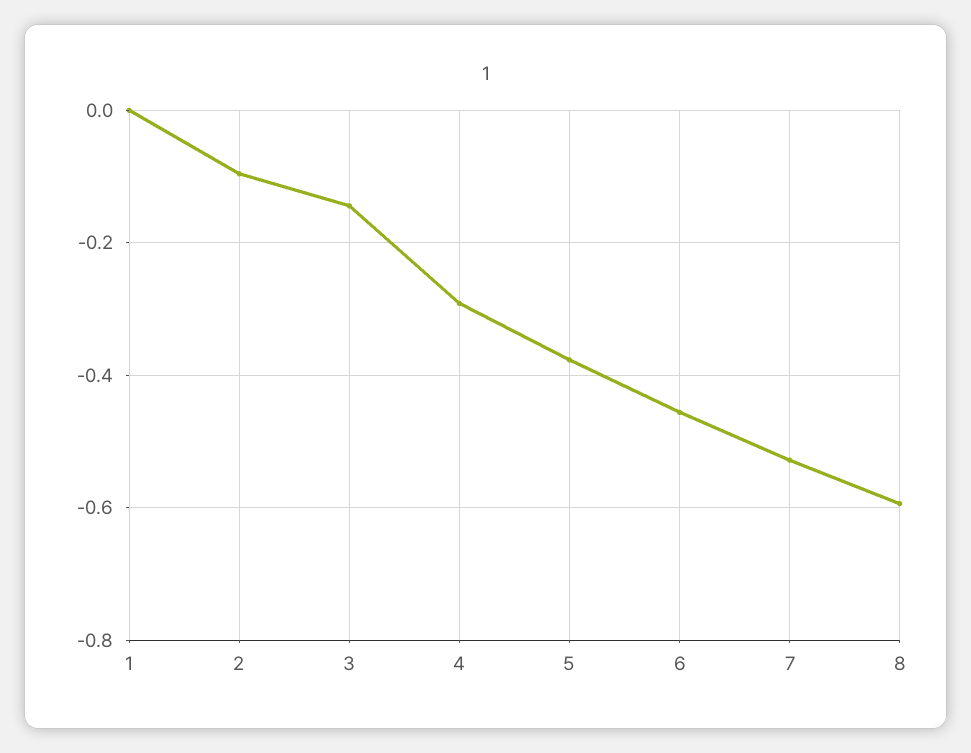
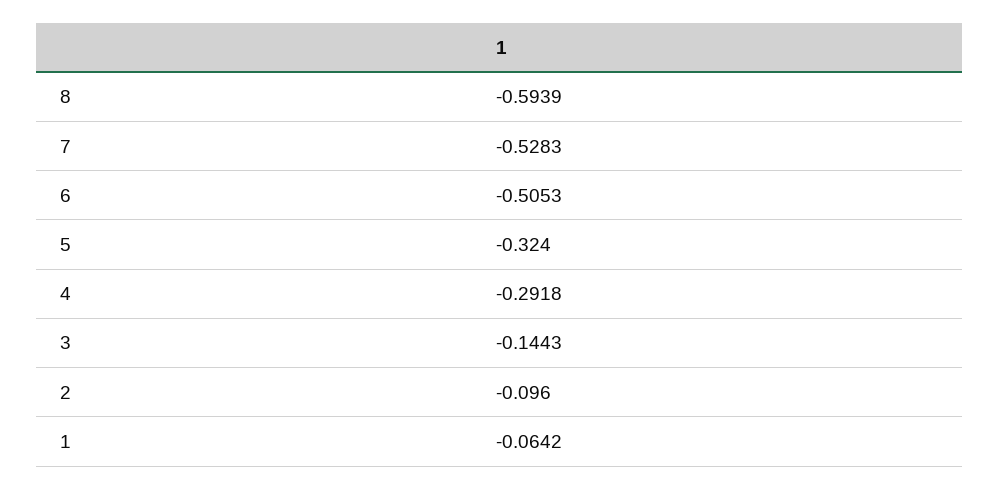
1: 0 -> -0.0642
5: -0.38 -> -0.324
6: -0.46 -> -0.5053

